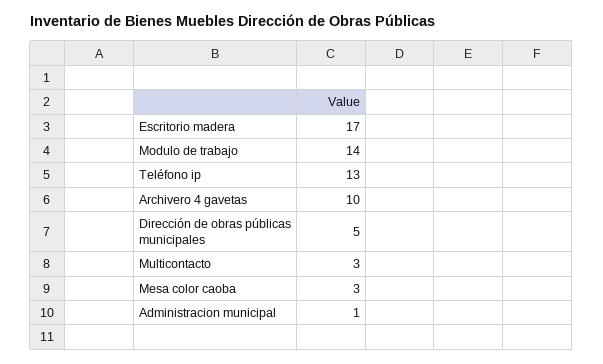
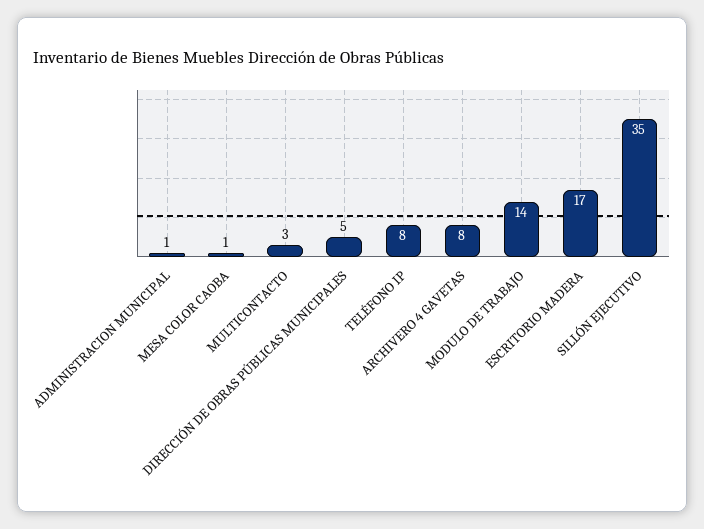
Teléfono ip: 13 -> 8
Archivero 4 gavetas: 10 -> 8
Mesa color caoba: 3 -> 1
SILLÓN EJECUTIVO: none -> 35

